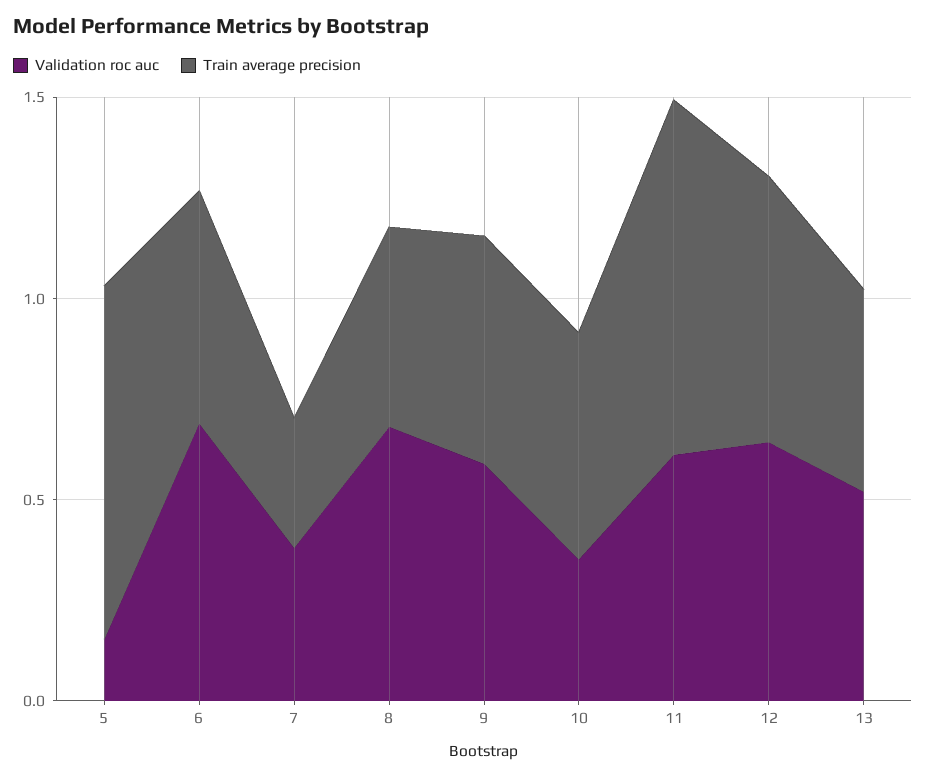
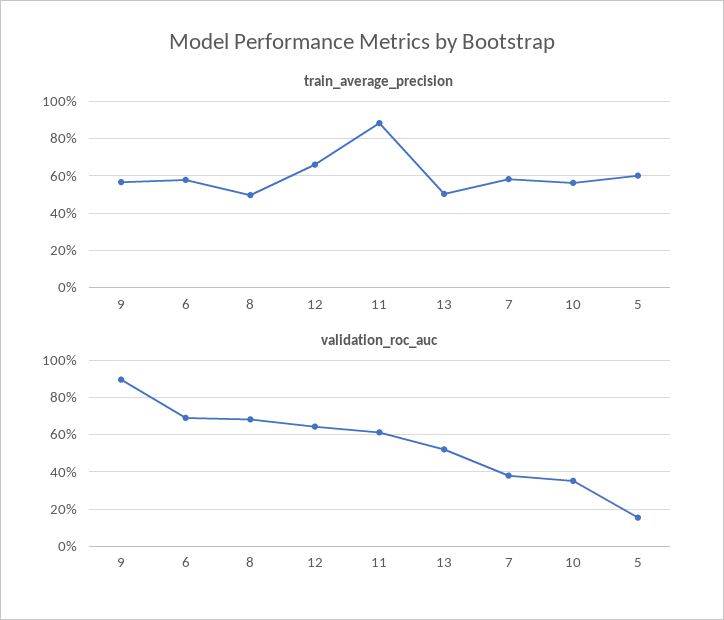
Train average precision, 5: 0.9 -> 0.6
Train average precision, 7: 0.3 -> 0.6
Validation roc auc, 9: 0.6 -> 0.9

